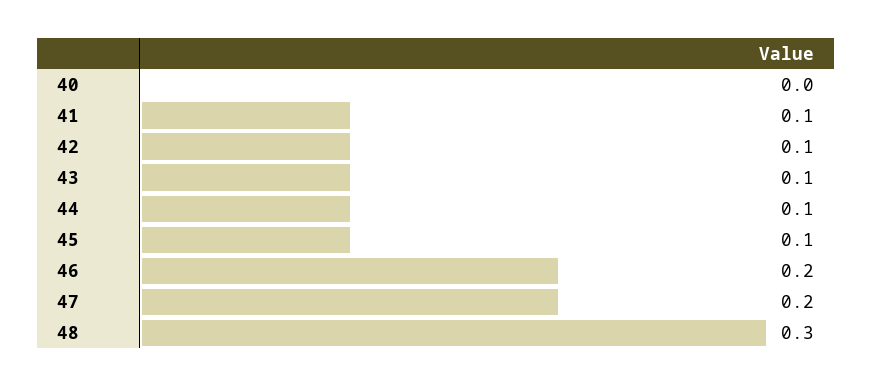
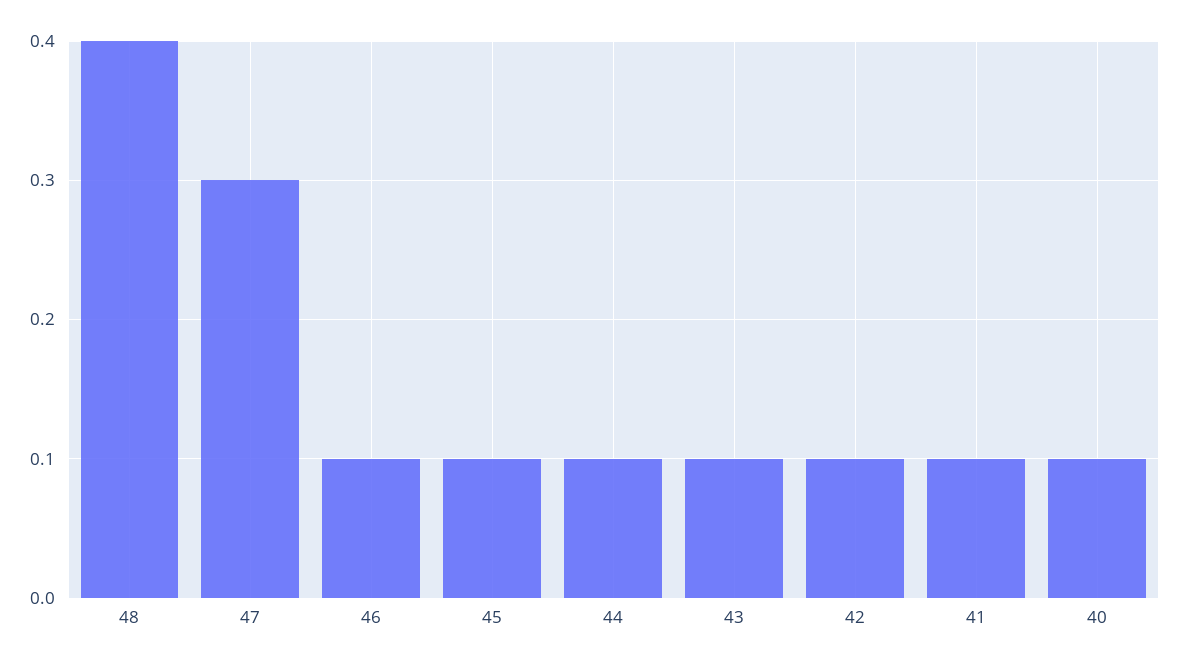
40: 0 -> 0.1
46: 0.2 -> 0.1
47: 0.2 -> 0.3
48: 0.3 -> 0.4

